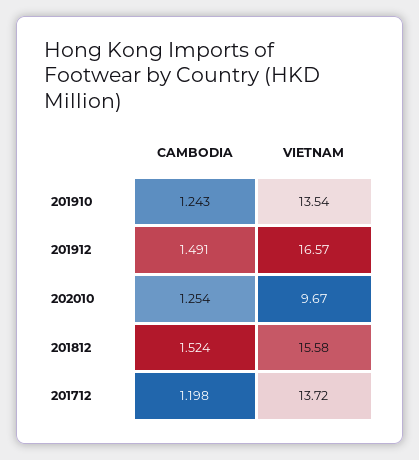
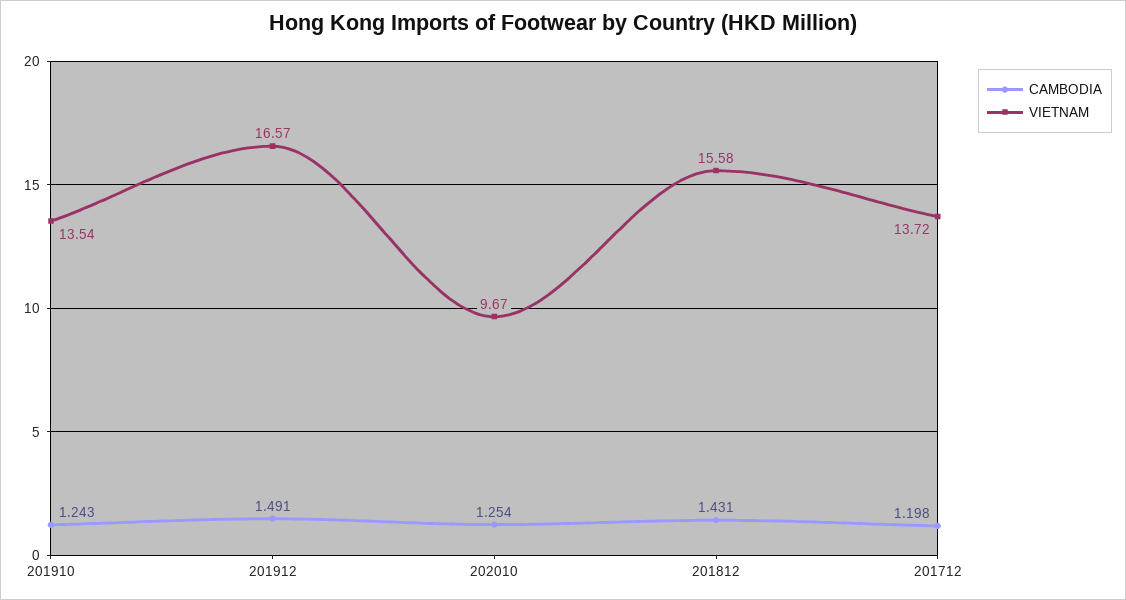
CAMBODIA, 201812: 1.524 -> 1.431

